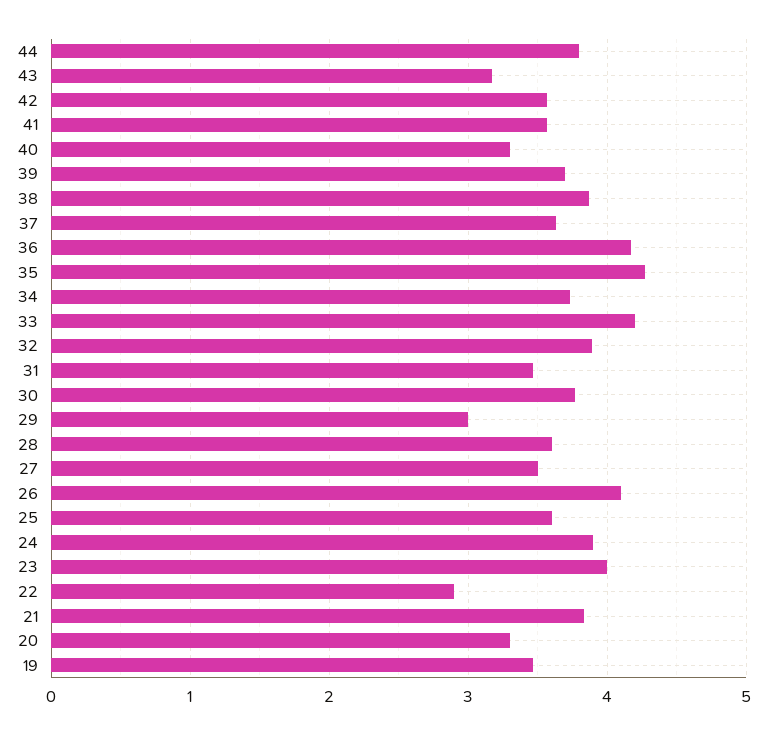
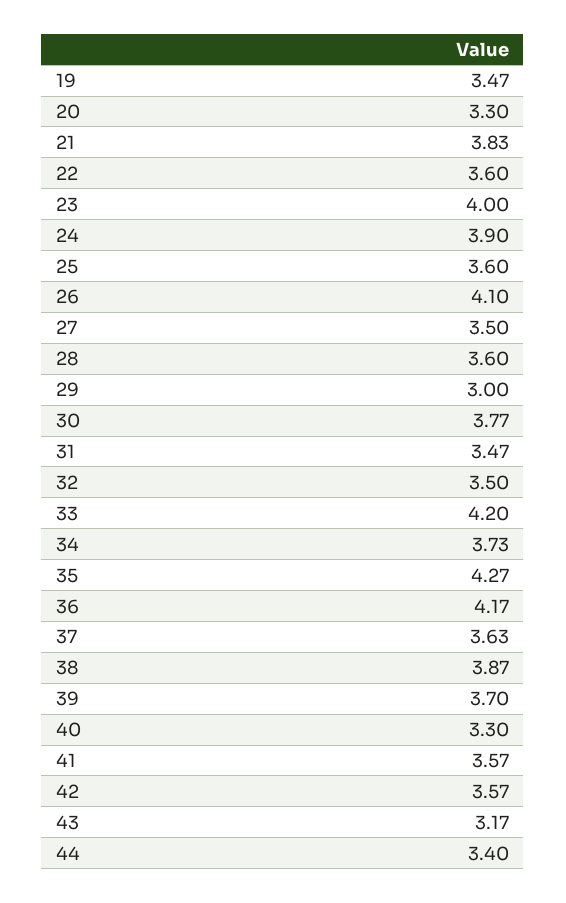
44: 3.8 -> 3.4
32: 3.9 -> 3.5
22: 2.9 -> 3.6

